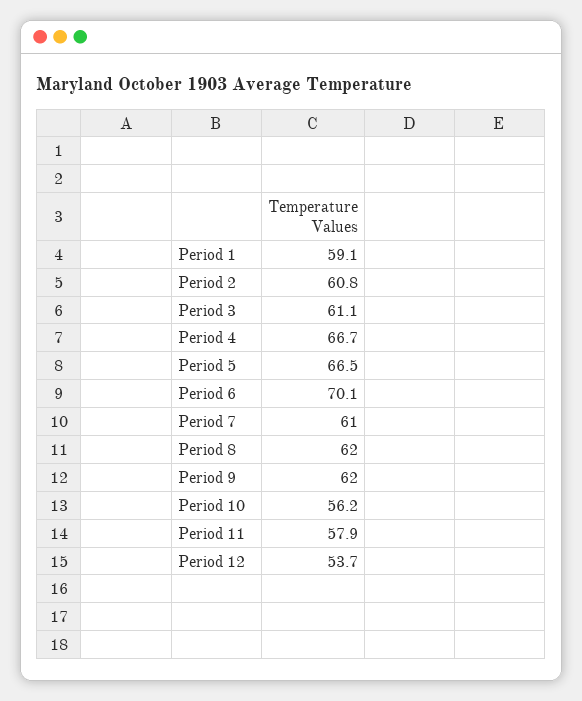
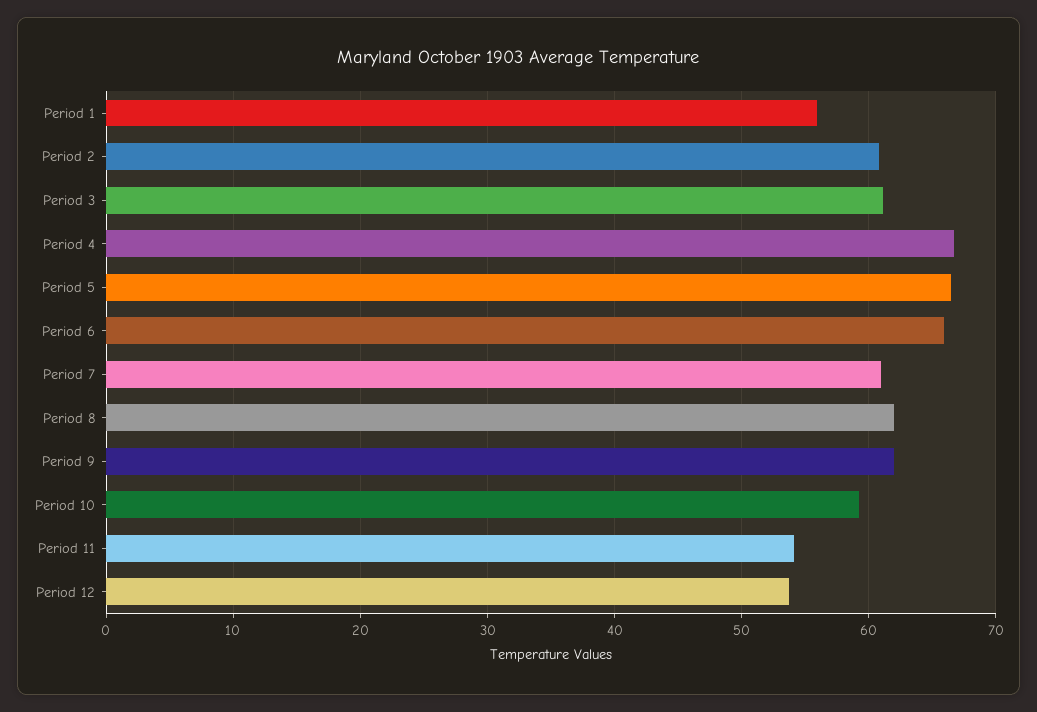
Period 1: 59.1 -> 56
Period 6: 70.1 -> 66
Period 10: 56.2 -> 59
Period 11: 57.9 -> 54

